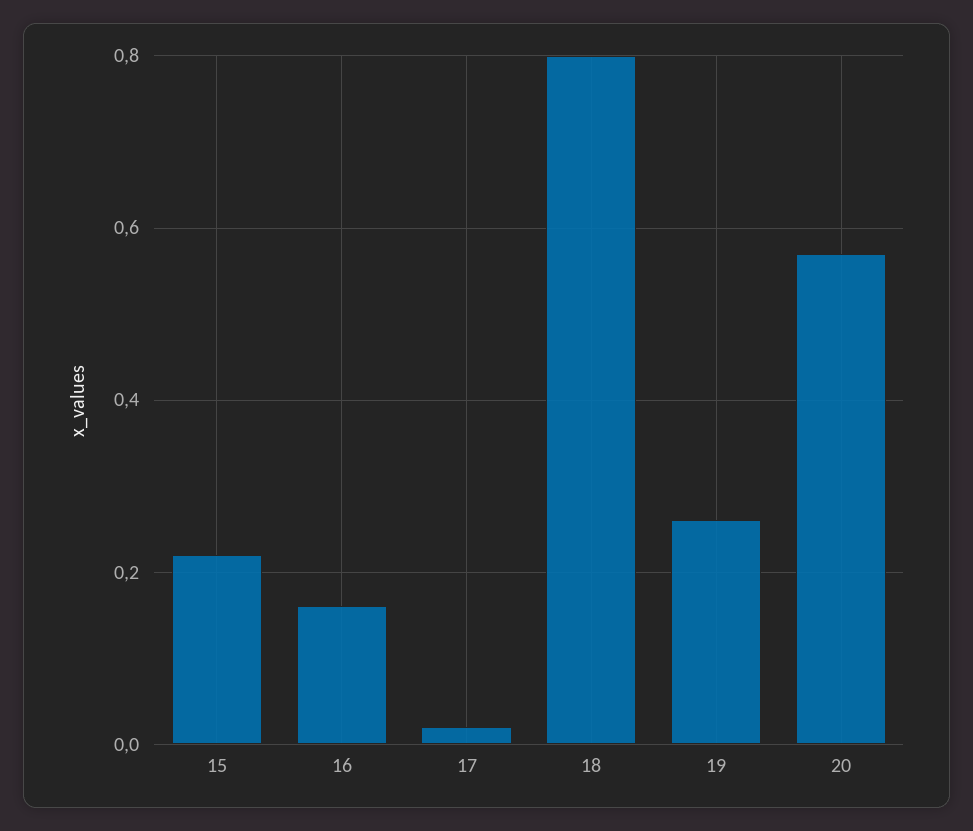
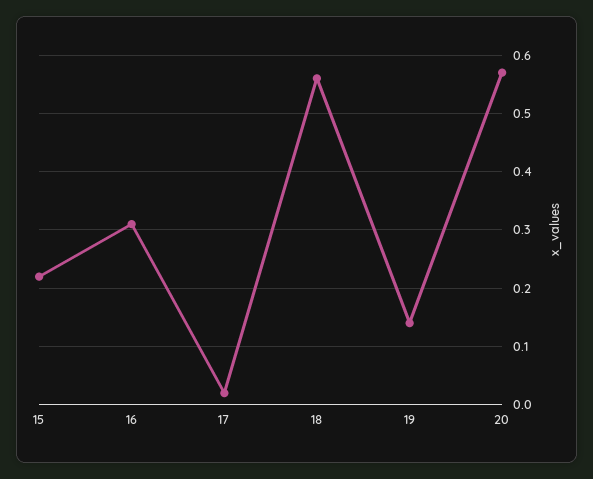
16: 0.15 -> 0.3
18: 0.8 -> 0.55
19: 0.25 -> 0.15

